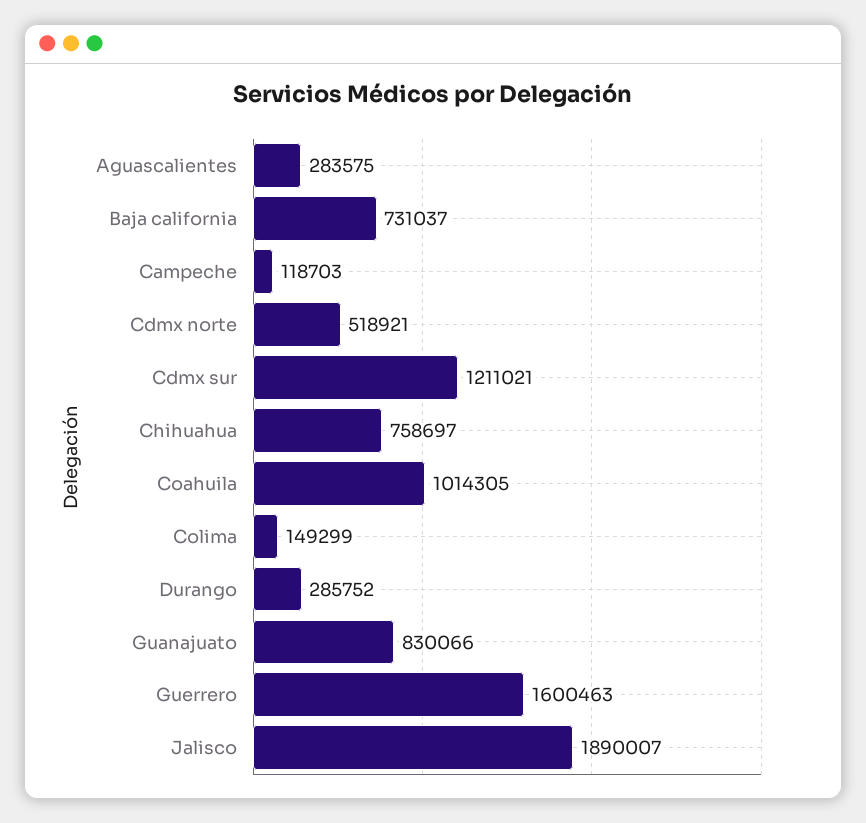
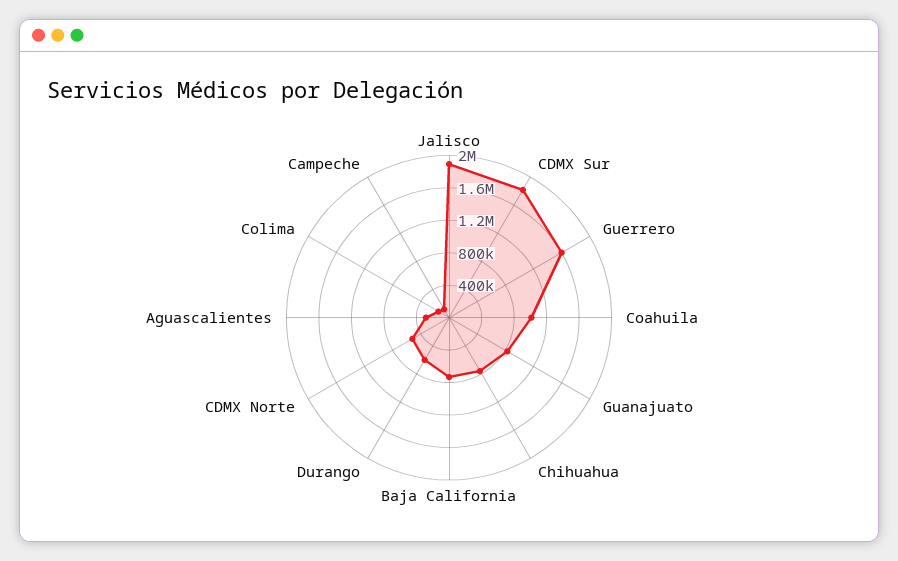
Cdmx sur: 1211021 -> 1800000
Durango: 285752 -> 600000

